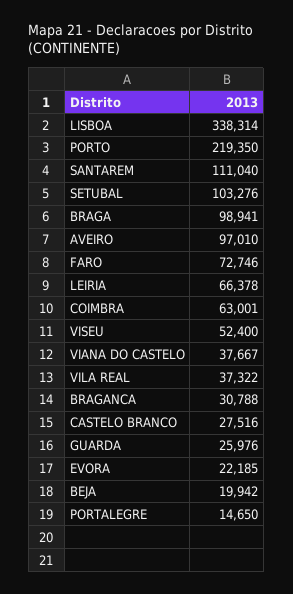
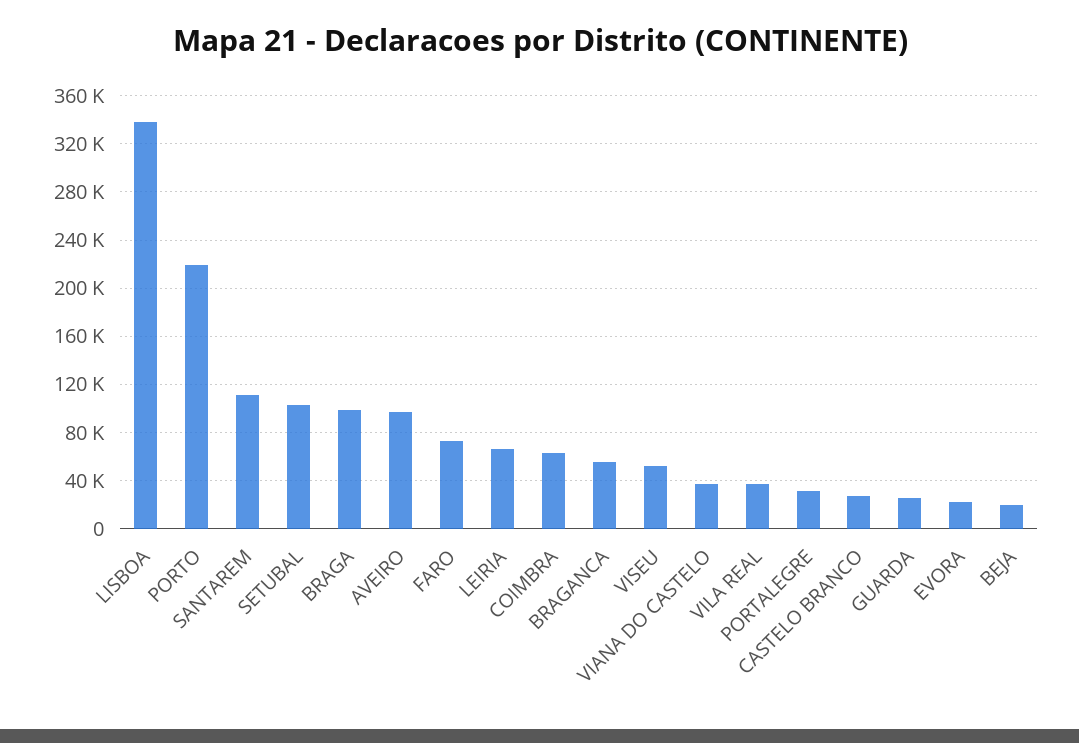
BRAGANCA: 30788 -> 55000
PORTALEGRE: 14650 -> 30000

